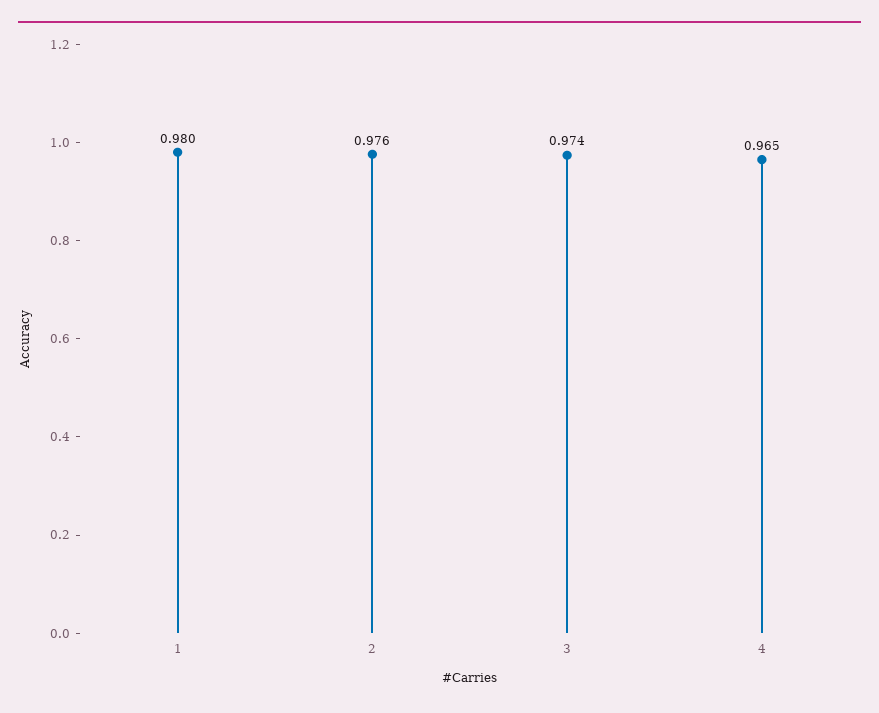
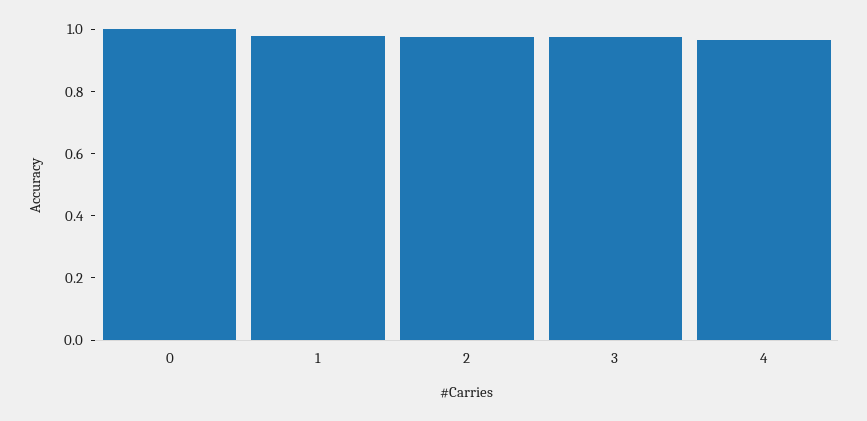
0: none -> 1

